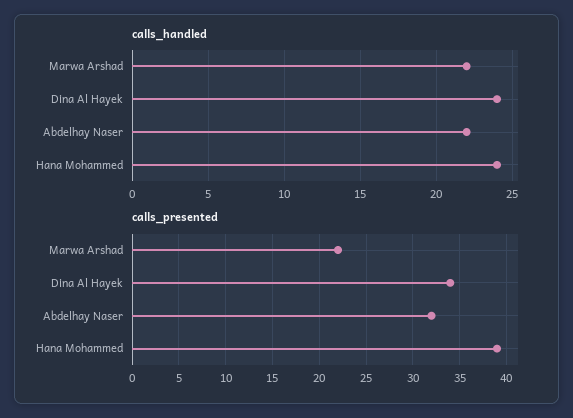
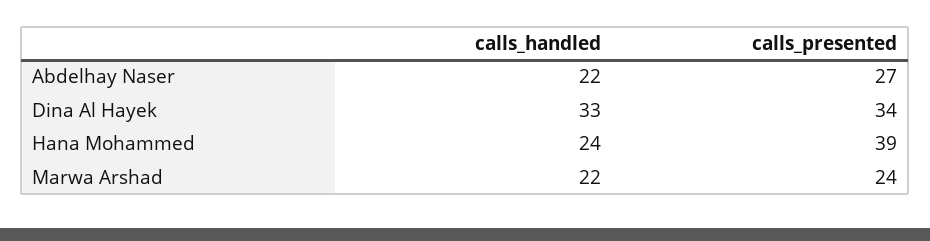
calls_handled, Dina Al Hayek: 24 -> 33
calls_presented, Marwa Arshad: 22 -> 24
calls_presented, Abdelhay Naser: 32 -> 27

